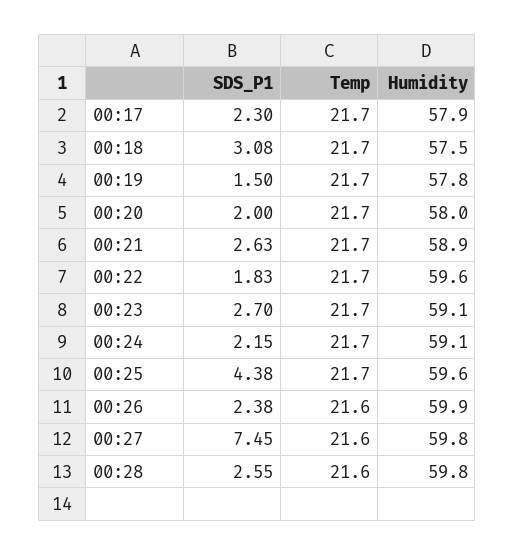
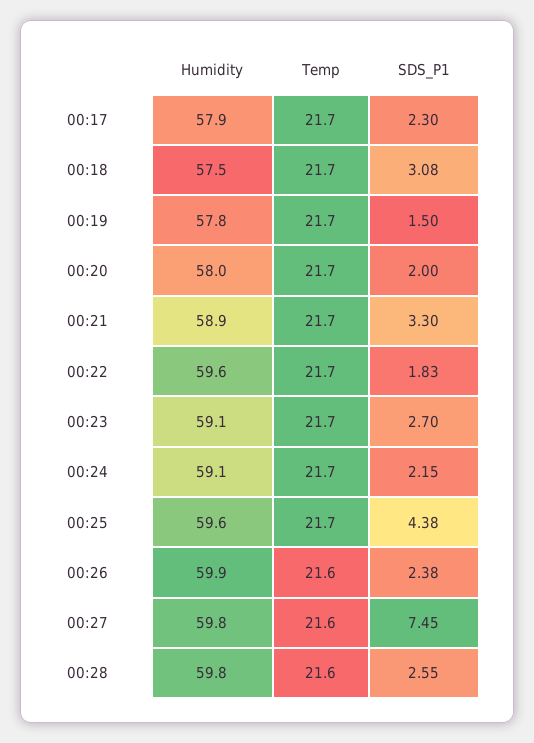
SDS_P1, 00:21: 2.63 -> 3.3

